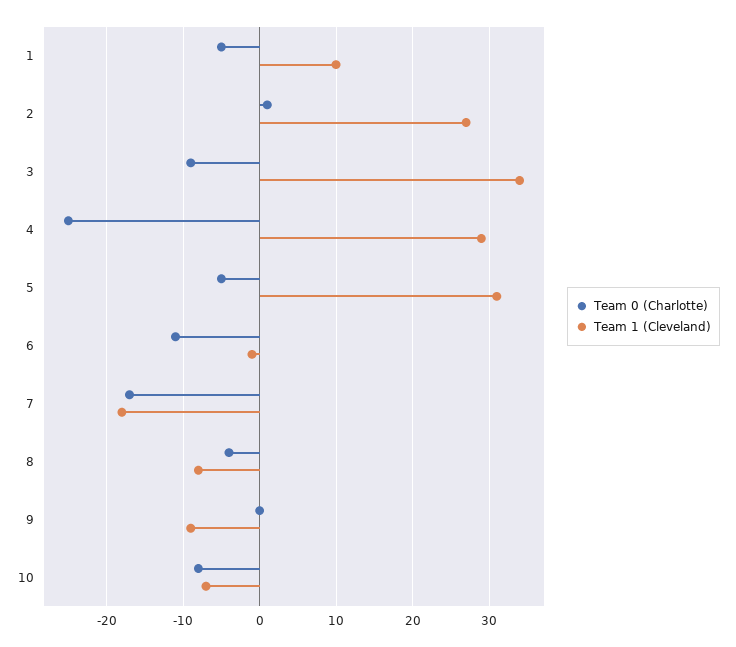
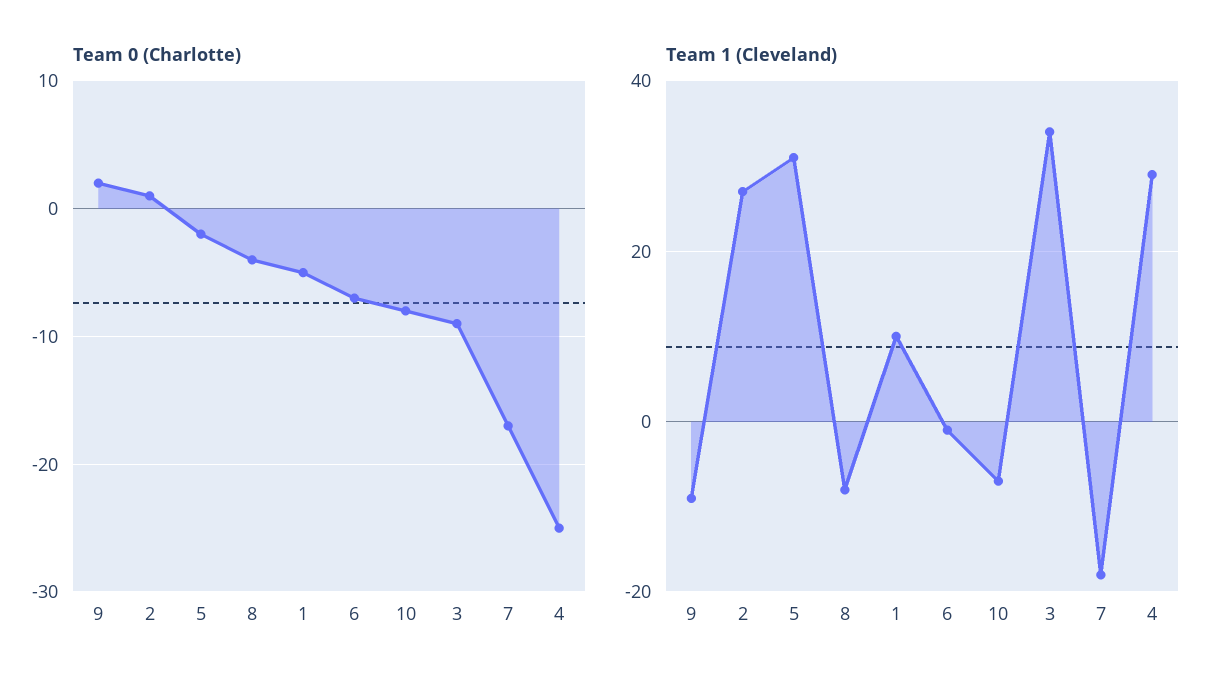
Team 0 (Charlotte), 5: -5 -> -2
Team 0 (Charlotte), 6: -11 -> -7
Team 0 (Charlotte), 9: 0 -> 2

